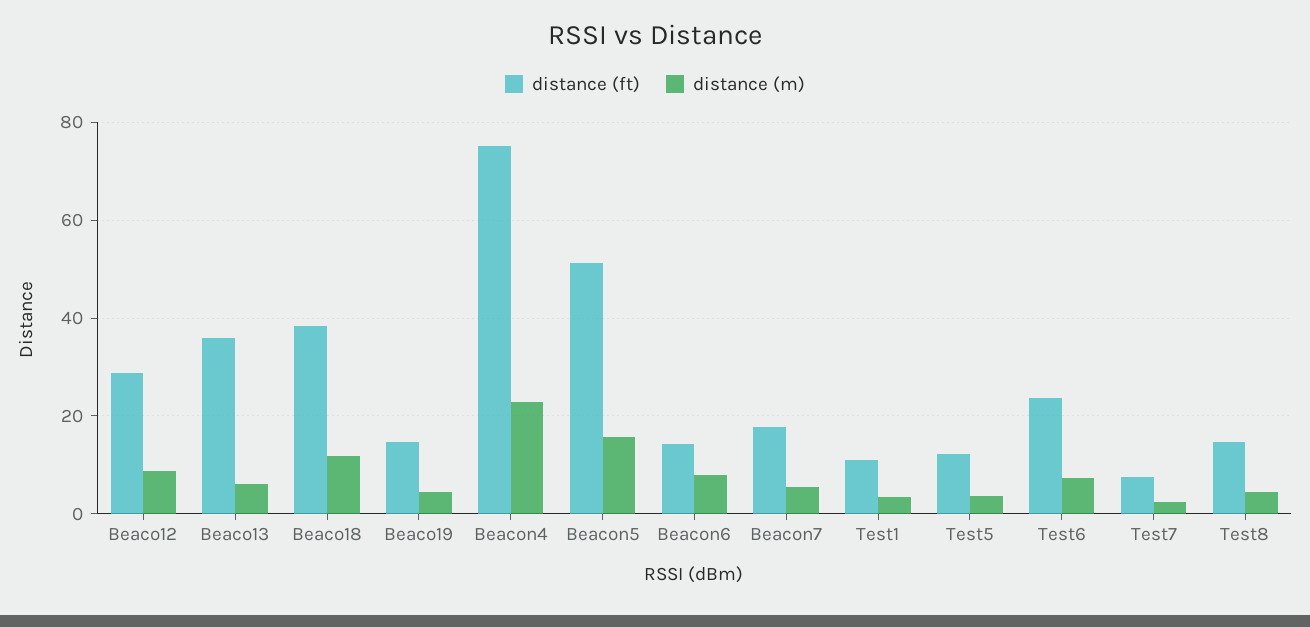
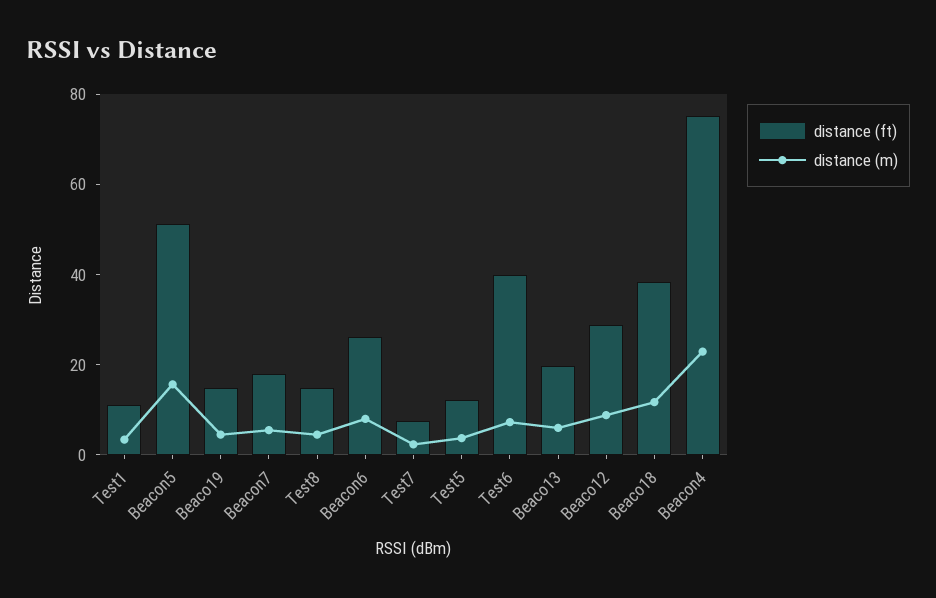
distance (ft), Beaco13: 36 -> 20
distance (ft), Beacon6: 14 -> 25
distance (ft), Test6: 24 -> 40

